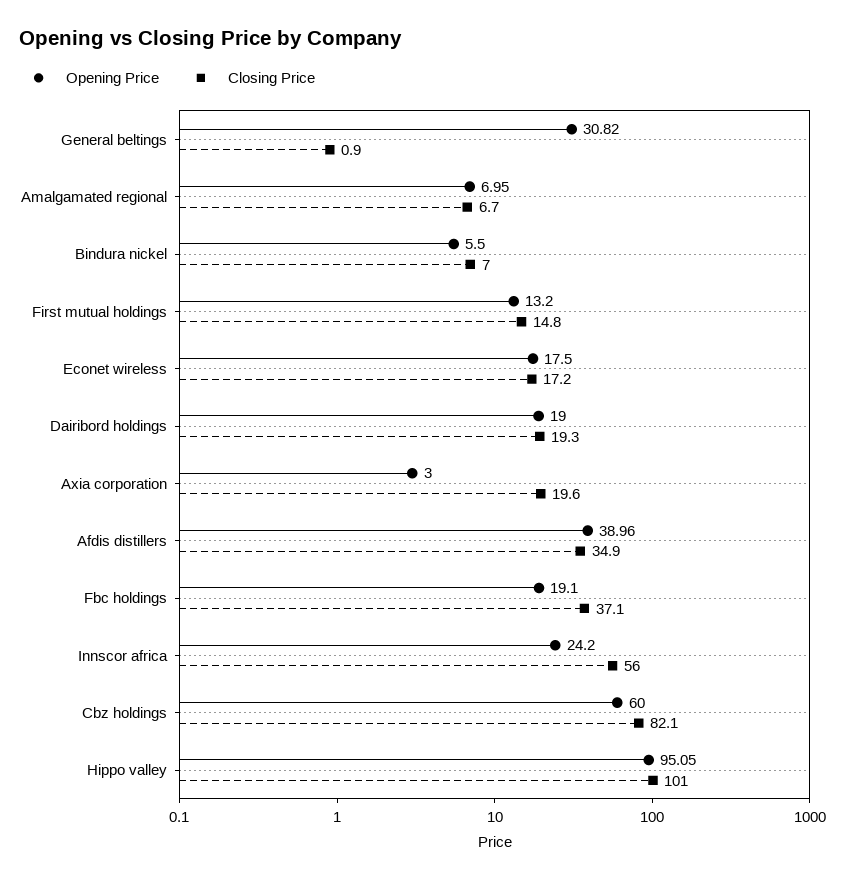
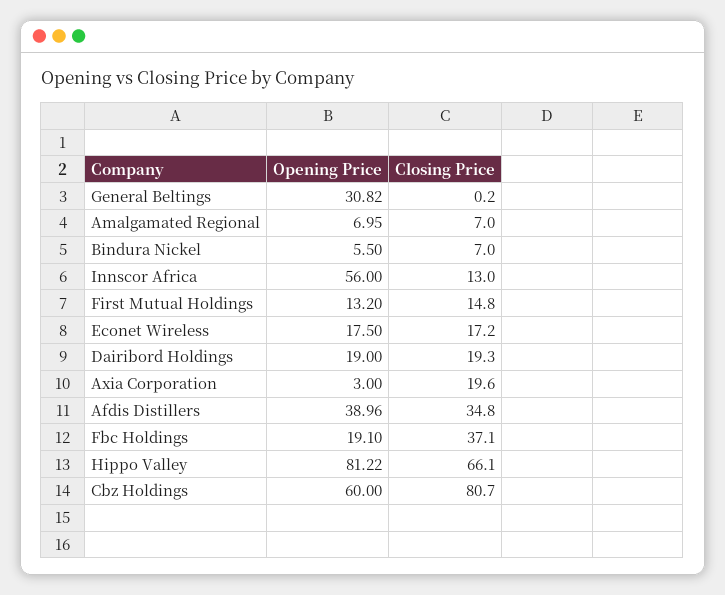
Closing Price, General beltings: 0.9 -> 0.2
Closing Price, Amalgamated regional: 6.7 -> 7
Closing Price, Afdis distillers: 34.9 -> 34.8
Opening Price, Innscor africa: 24.2 -> 56
Closing Price, Innscor africa: 56 -> 13
Closing Price, Cbz holdings: 82.1 -> 80.7
Opening Price, Hippo valley: 95.05 -> 81.22
Closing Price, Hippo valley: 101 -> 66.1

